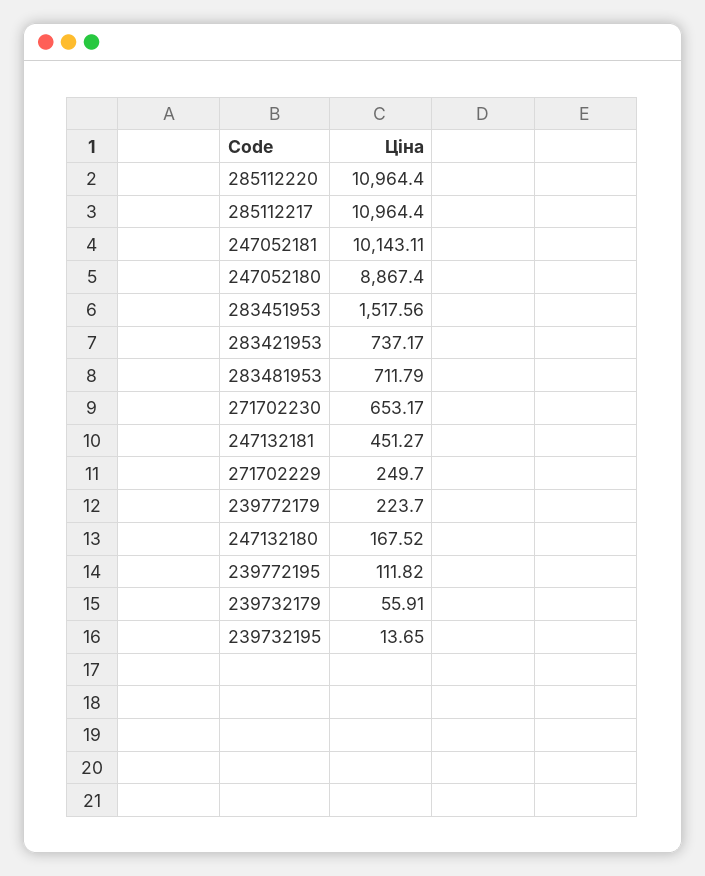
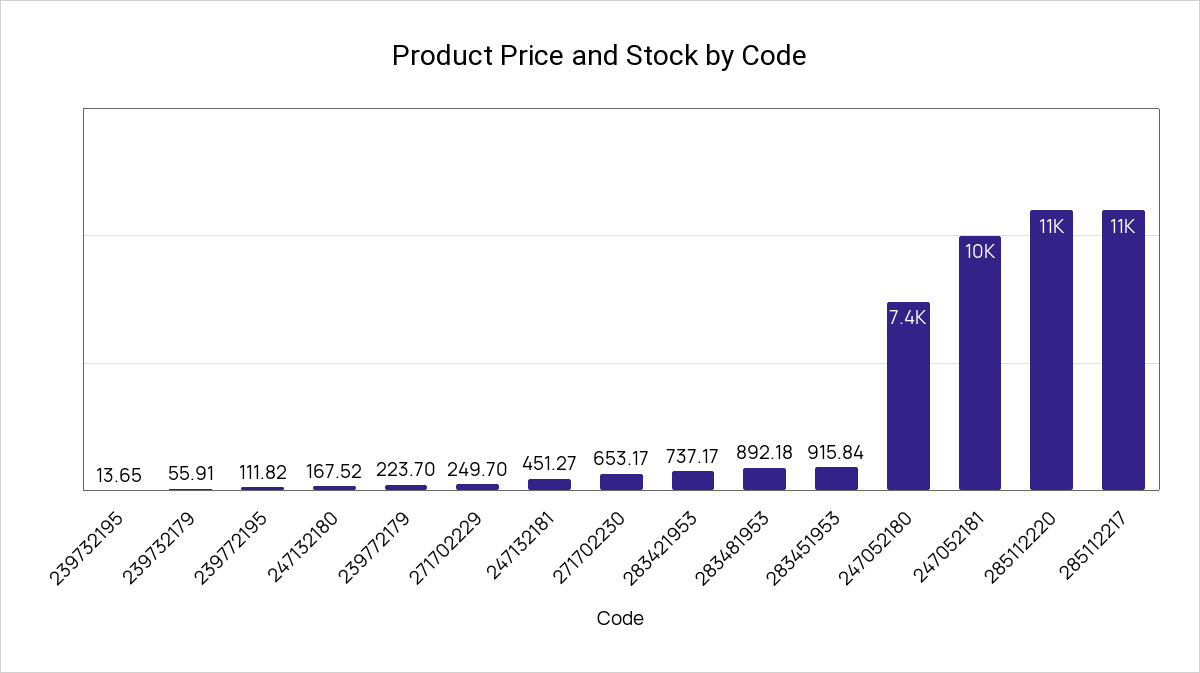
247052180: 8867.4 -> 7400
283451953: 1517.56 -> 915.84
283481953: 711.79 -> 892.18

